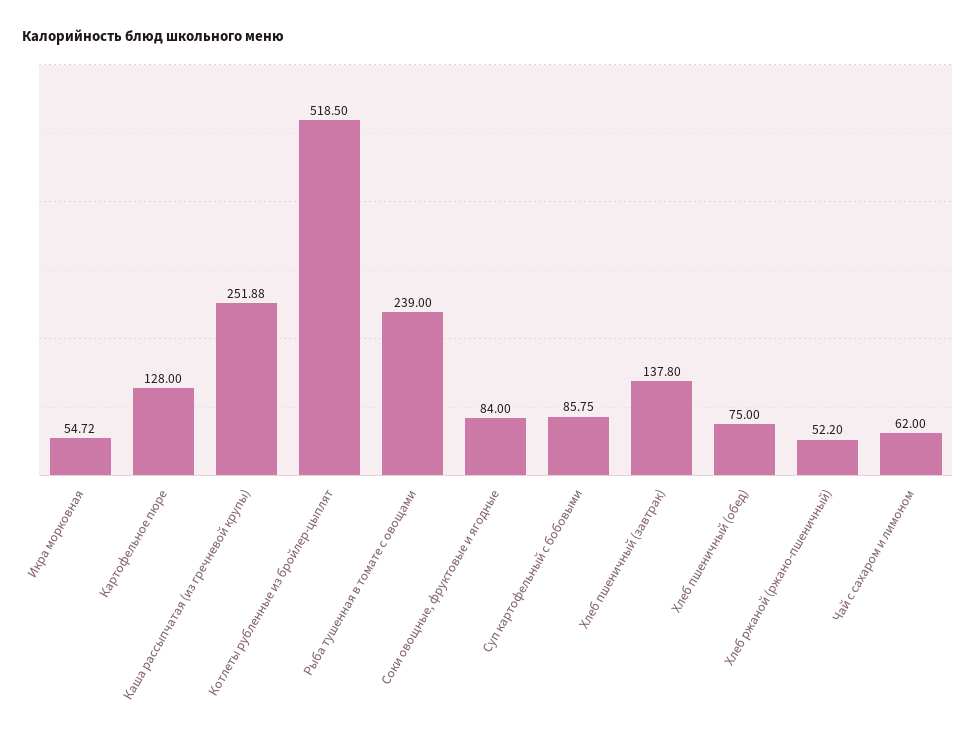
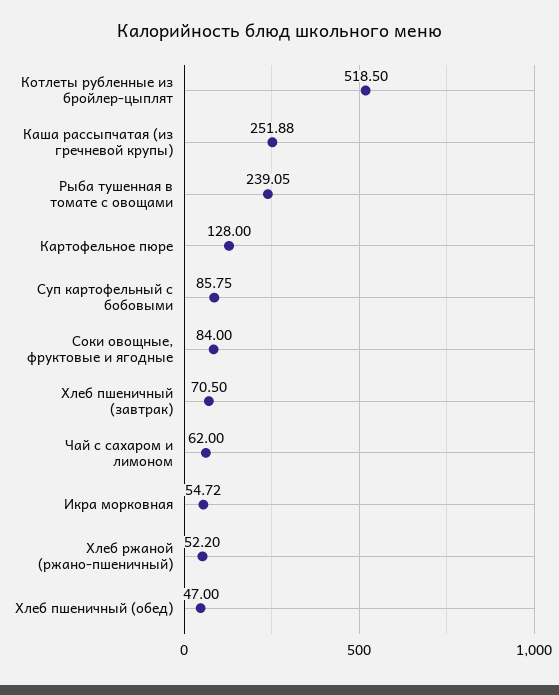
Рыба тушенная в томате с овощами: 239 -> 239.05
Хлеб пшеничный (завтрак): 137.8 -> 70.5
Хлеб пшеничный (обед): 75 -> 47

